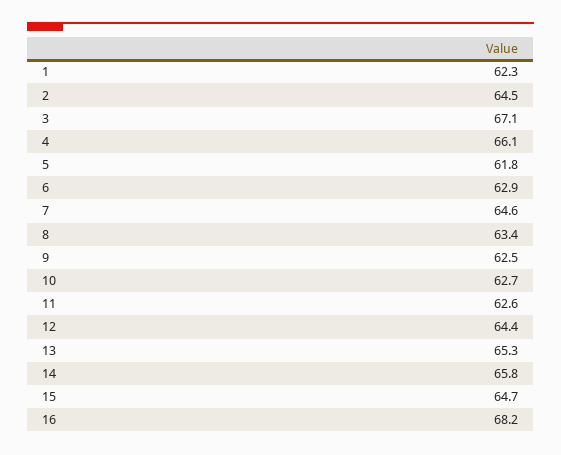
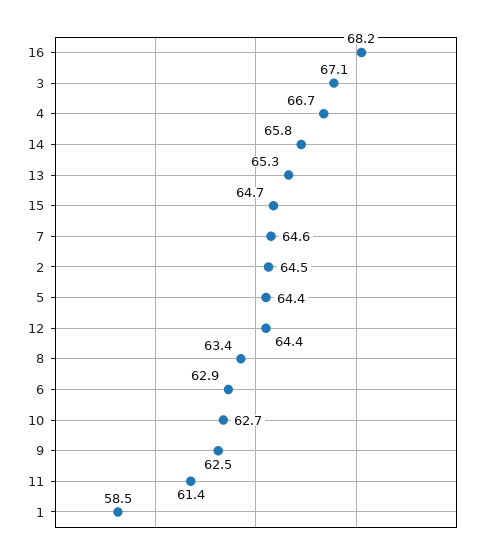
1: 62.3 -> 58.5
4: 66.1 -> 66.7
5: 61.8 -> 64.4
11: 62.6 -> 61.4

